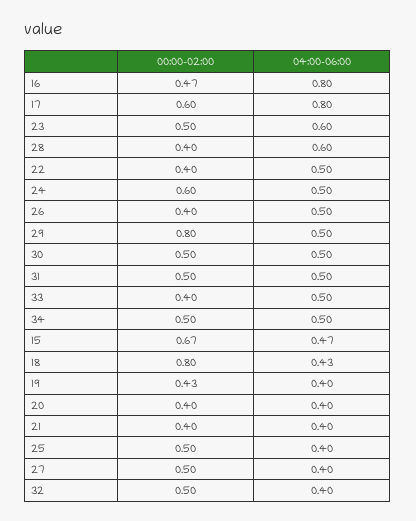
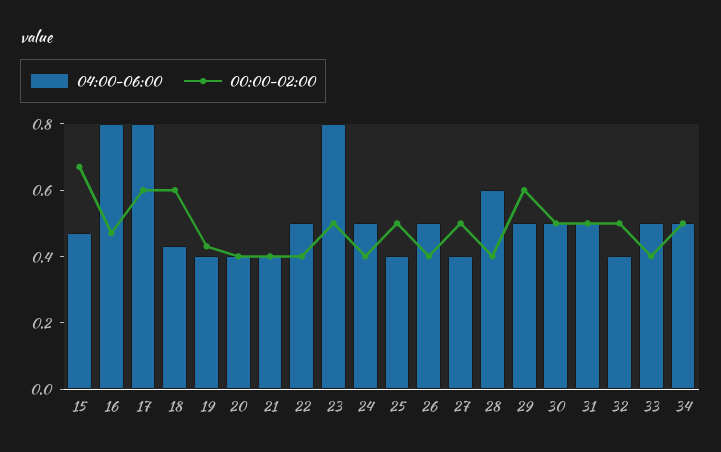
04:00-06:00, 23: 0.6 -> 0.8
00:00-02:00, 24: 0.6 -> 0.4
00:00-02:00, 29: 0.8 -> 0.6
00:00-02:00, 18: 0.8 -> 0.6

